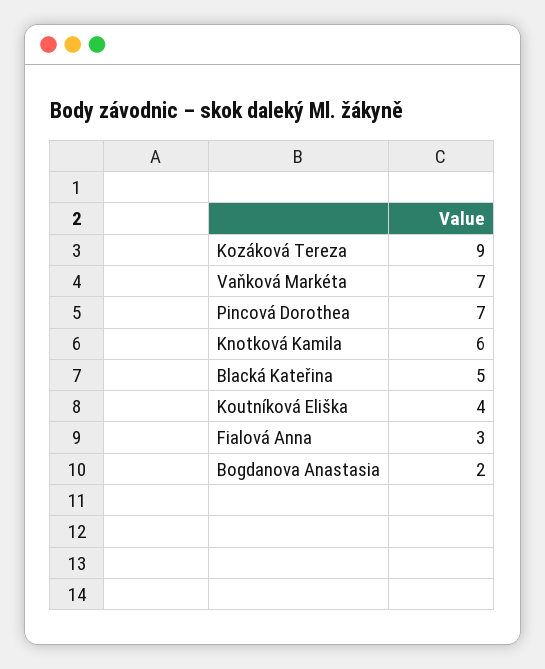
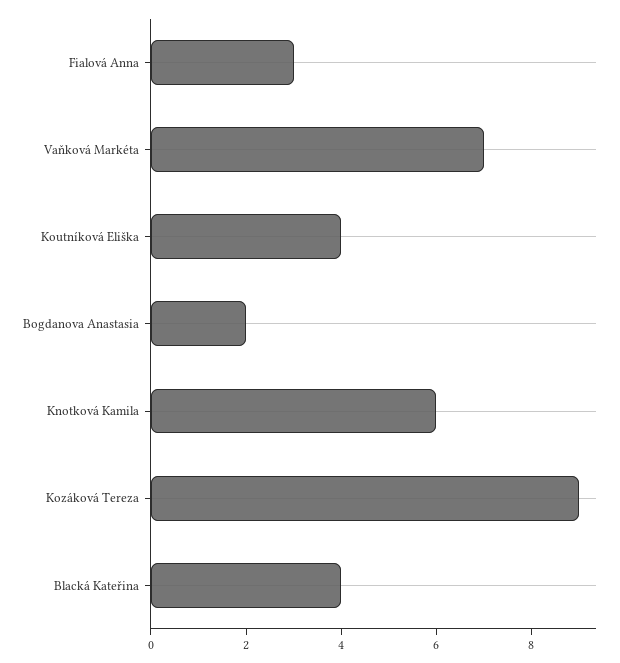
Pincová Dorothea: 7 -> none
Blacká Kateřina: 5 -> 4

